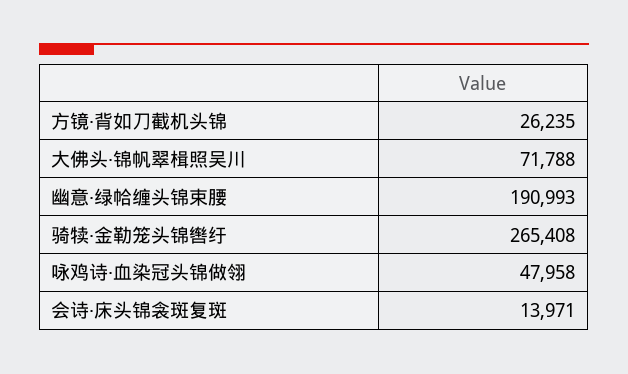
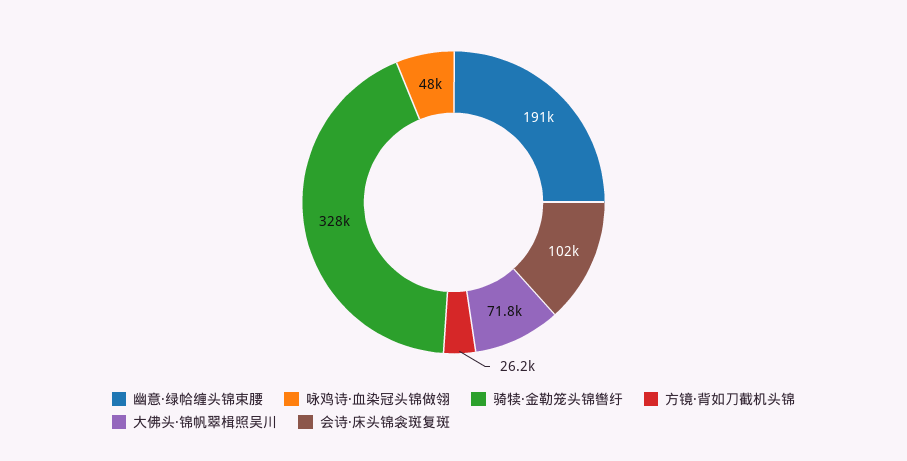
骑犊·金勒笼头锦辔纡: 265408 -> 328000
会诗·床头锦衾斑复斑: 13971 -> 102000

